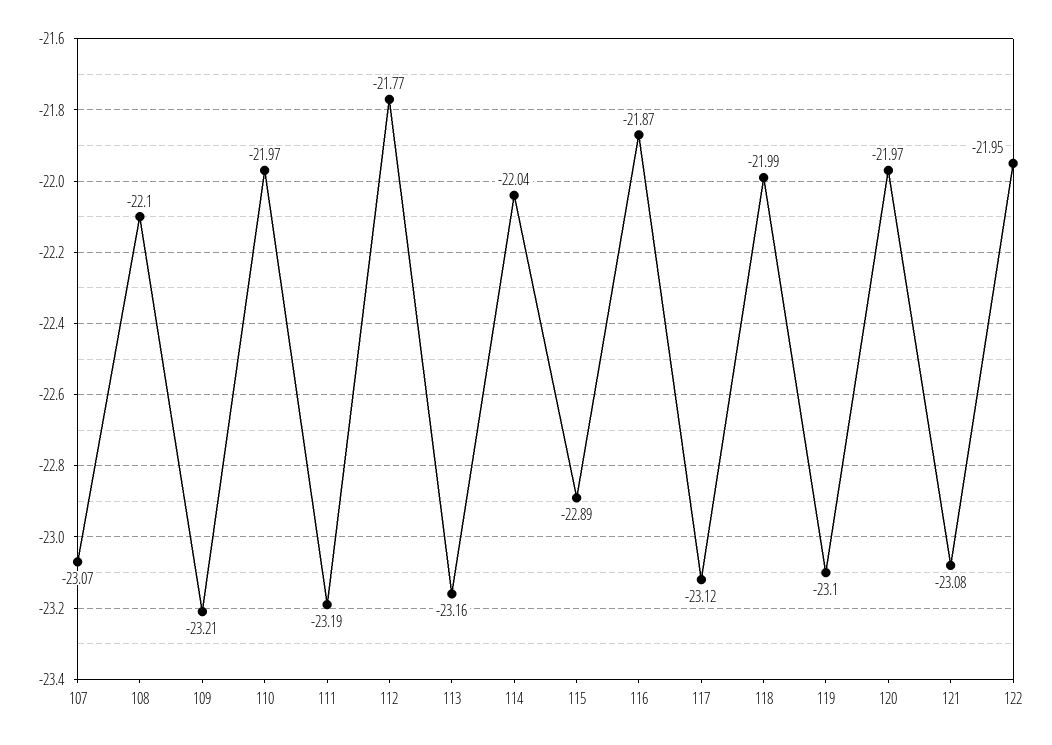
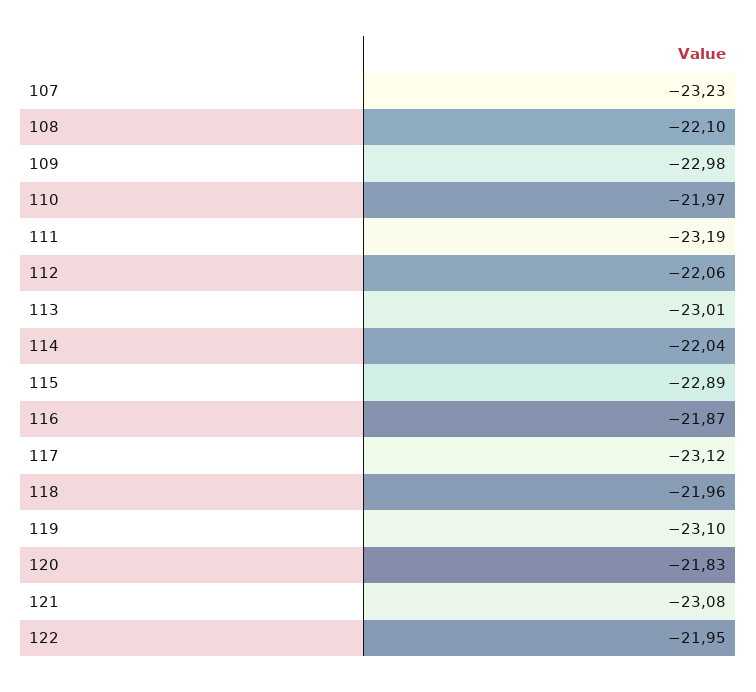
107: -23.07 -> -23.23
109: -23.21 -> -22.98
112: -21.77 -> -22.06
113: -23.16 -> -23.01
118: -21.99 -> -21.96
120: -21.97 -> -21.83

